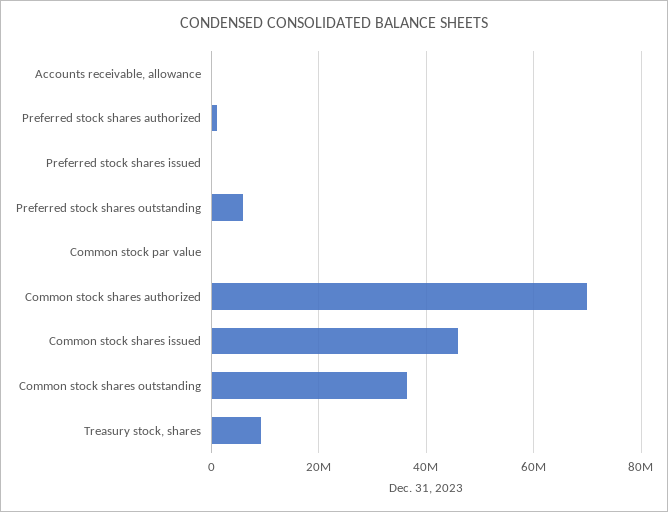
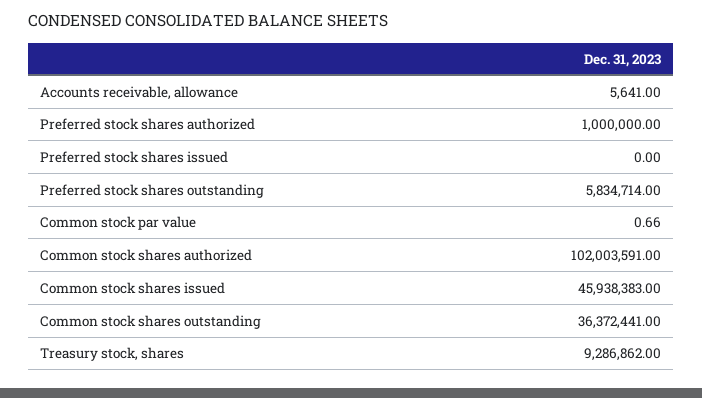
Common stock shares authorized: 70000000 -> 102003591

